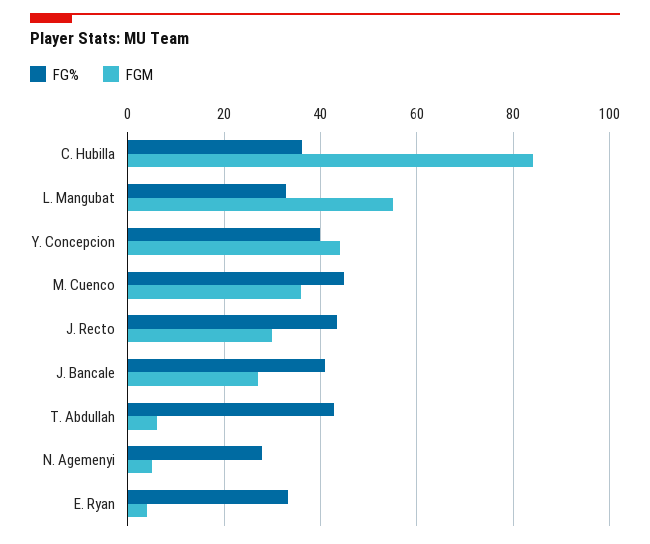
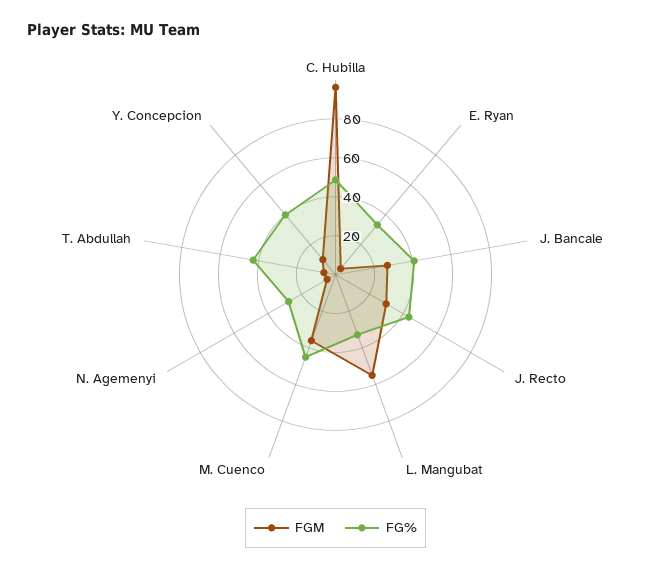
FG%, C. Hubilla: 36 -> 50
FGM, C. Hubilla: 84 -> 95
FGM, Y. Concepcion: 44 -> 10

